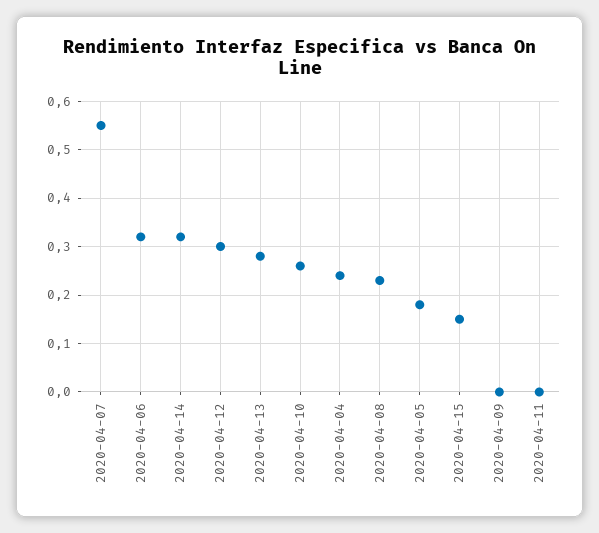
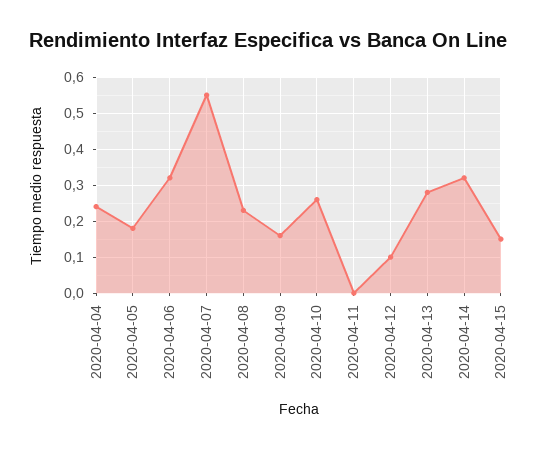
2020-04-12: 0.3 -> 0.1
2020-04-09: 0 -> 0.15

